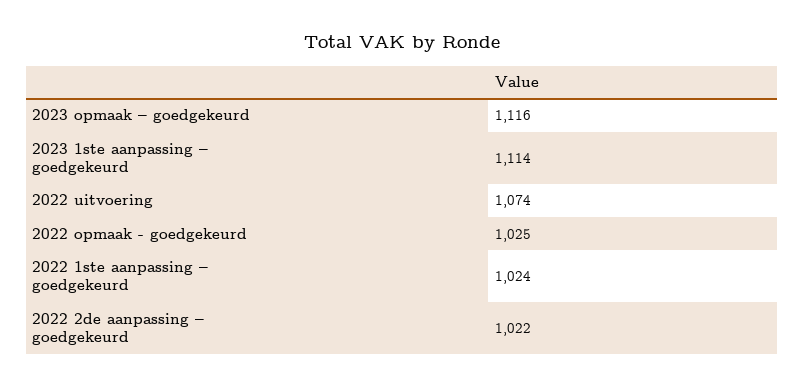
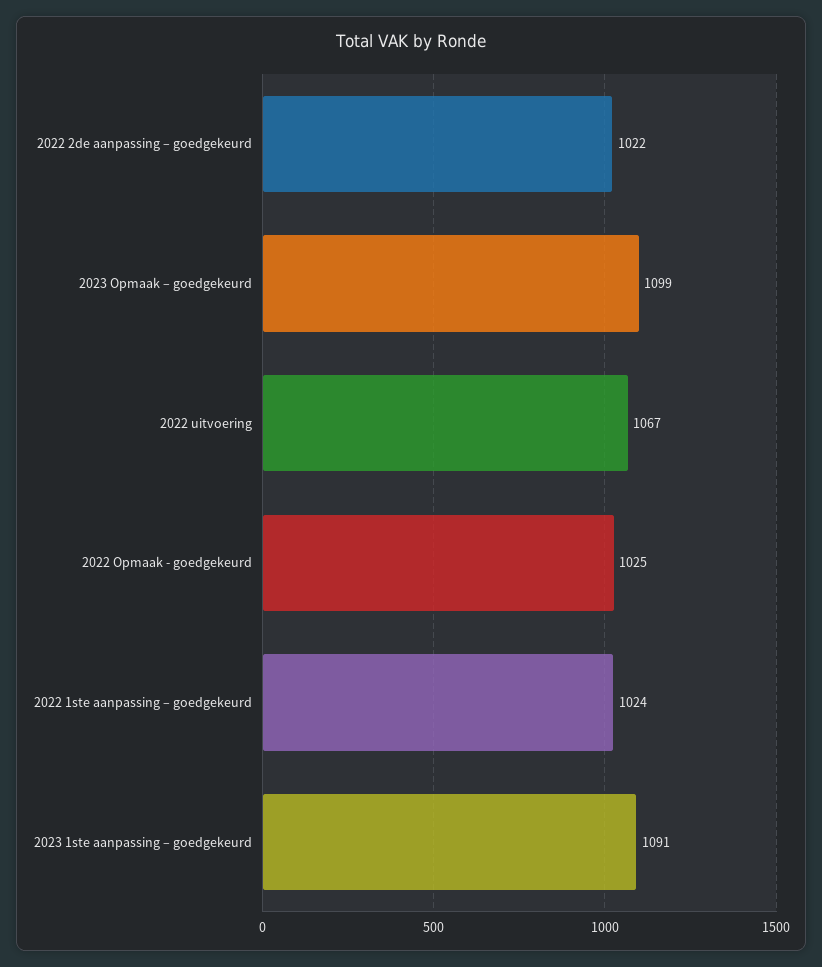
2023 opmaak – goedgekeurd: 1116 -> 1099
2023 1ste aanpassing – goedgekeurd: 1114 -> 1091
2022 uitvoering: 1074 -> 1067

